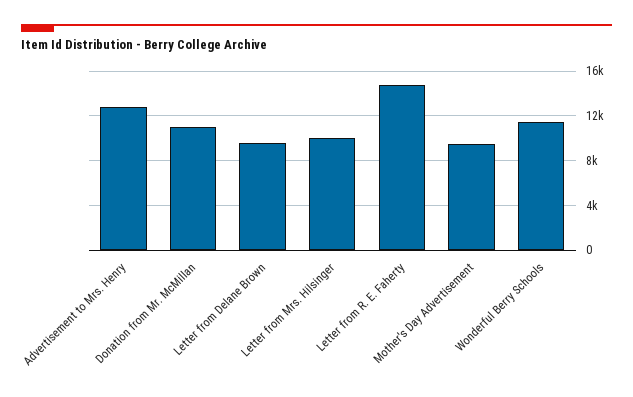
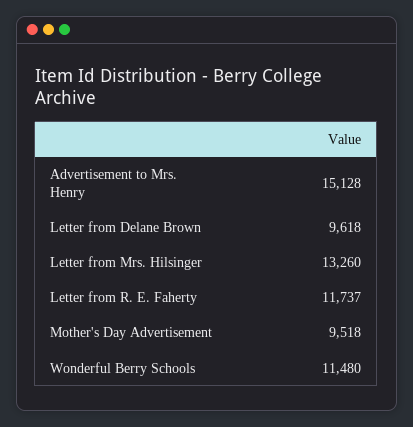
Advertisement to Mrs. Henry: 13000 -> 15128
Donation from Mr. McMillan: 11000 -> none
Letter from Mrs. Hilsinger: 10000 -> 13260
Letter from R. E. Faherty: 15000 -> 11737

